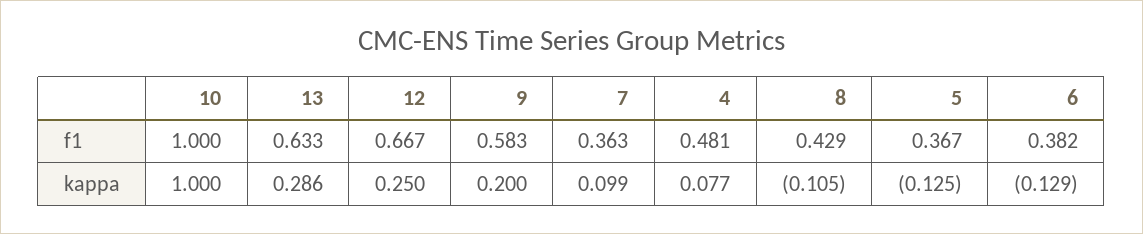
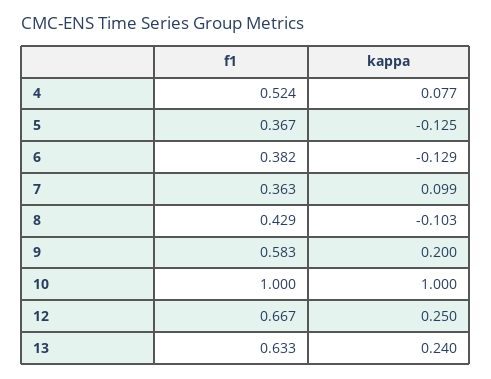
4, f1: 0.481 -> 0.524
13, kappa: 0.286 -> 0.24
8, kappa: -0.105 -> -0.103

